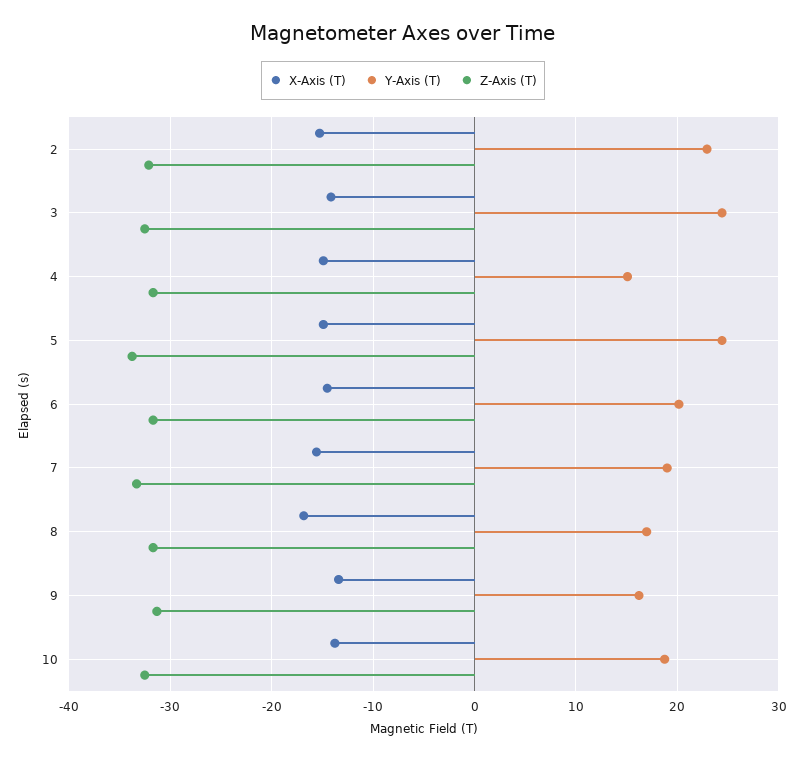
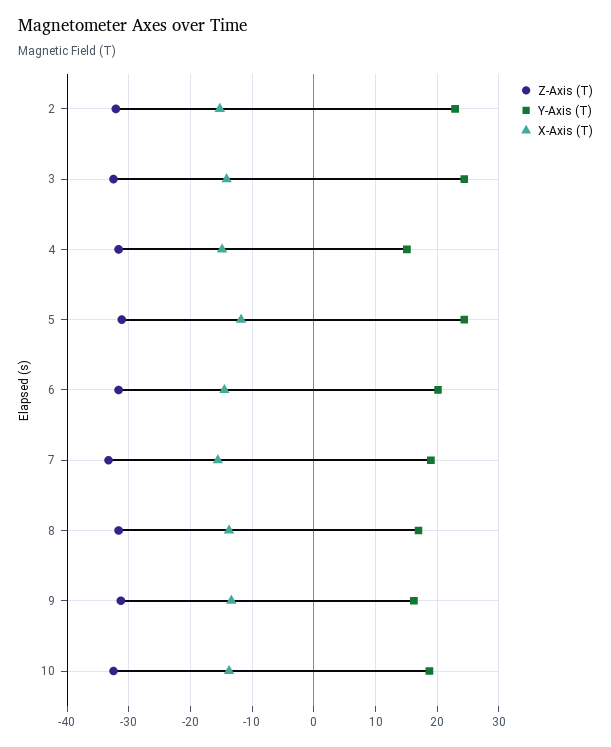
X-Axis (T), 5: -15 -> -12
Z-Axis (T), 5: -34 -> -31
X-Axis (T), 8: -17 -> -14

